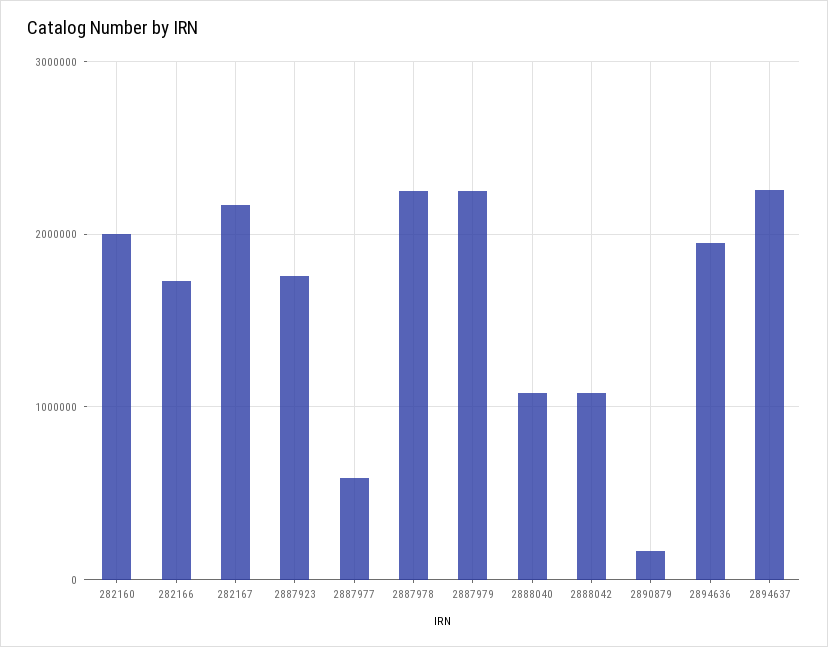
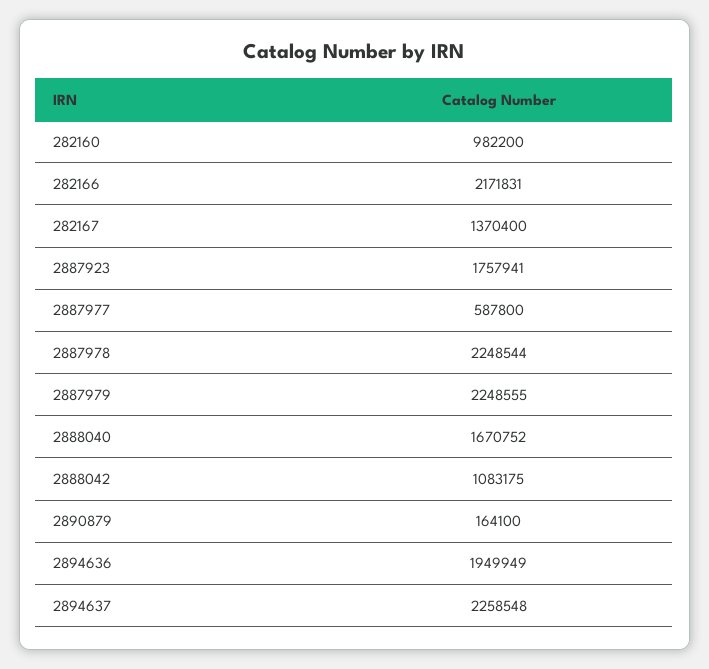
282160: 2000000 -> 982200
282166: 1700000 -> 2171831
282167: 2200000 -> 1370400
2888040: 1100000 -> 1670752

